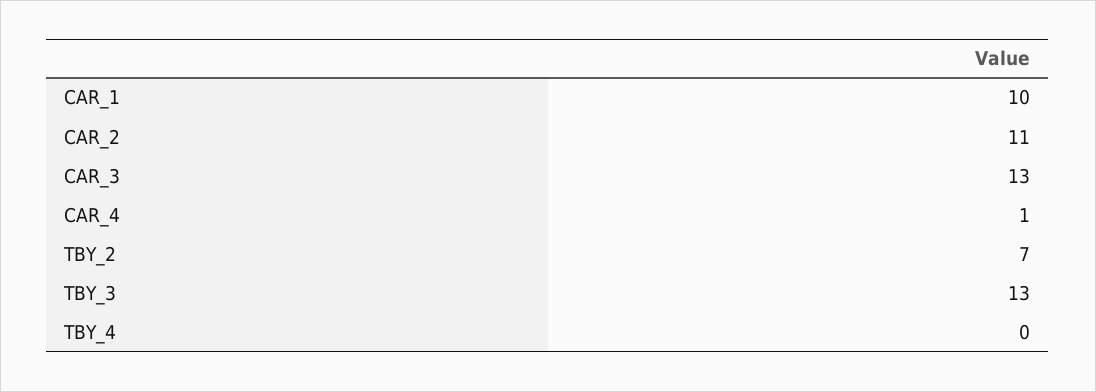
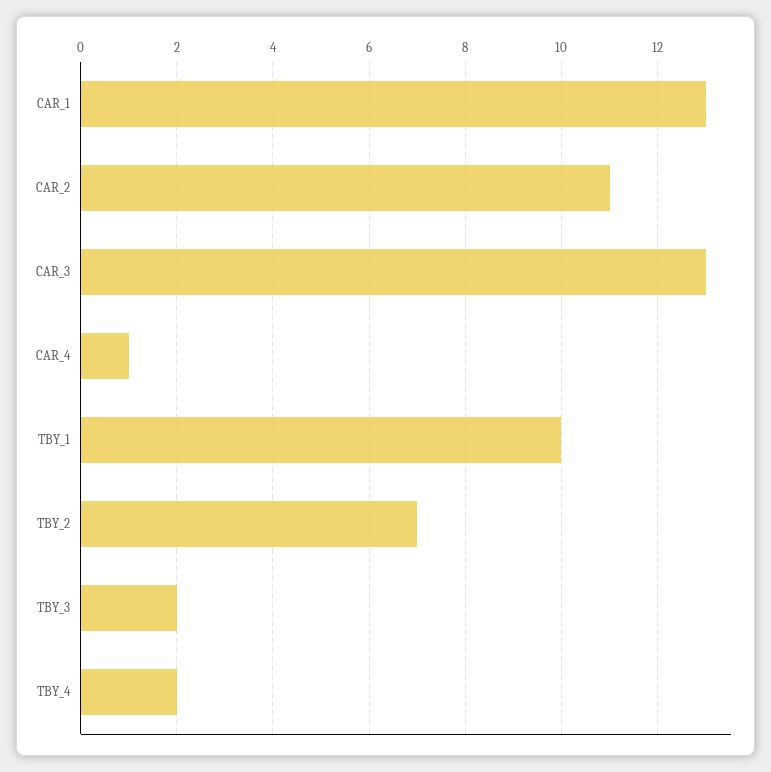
CAR_1: 10 -> 13
TBY_3: 13 -> 2
TBY_4: 0 -> 2
TBY_1: none -> 10

